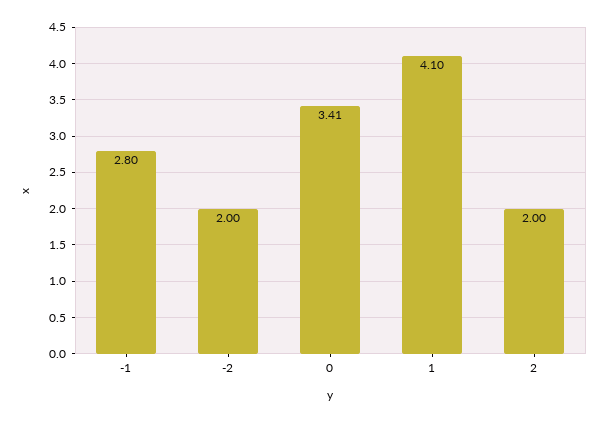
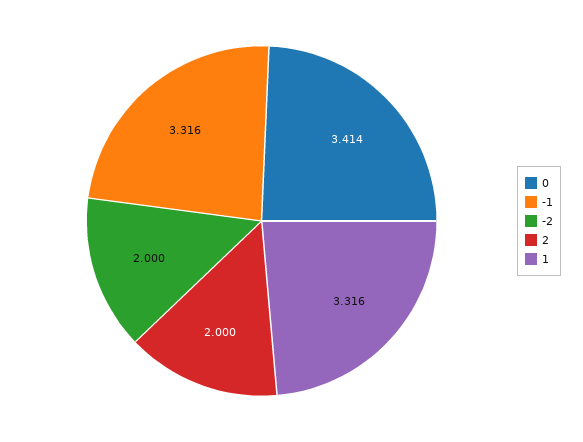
-1: 2.8 -> 3.316
1: 4.1 -> 3.316

